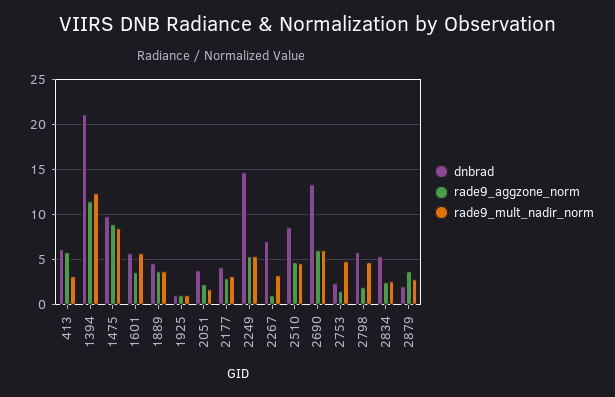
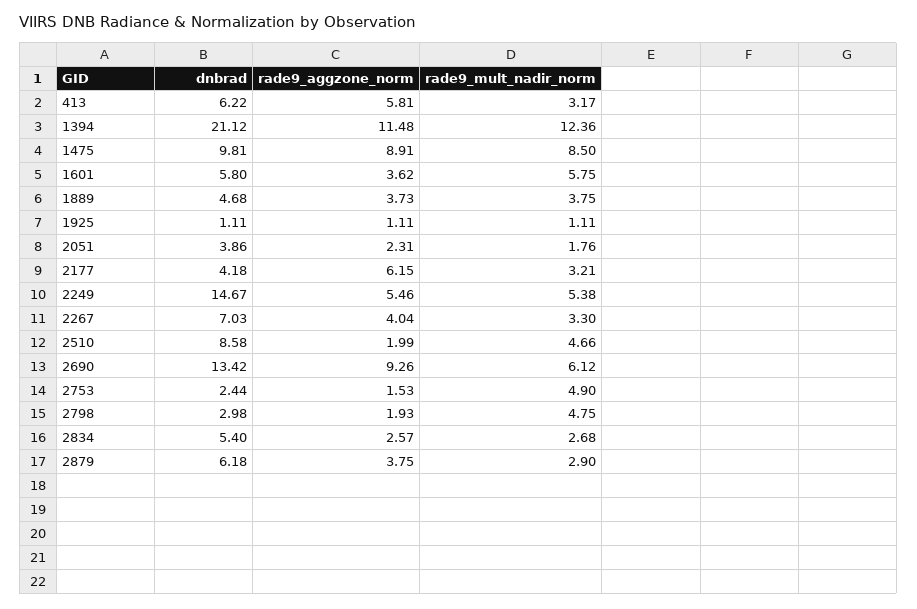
rade9_aggzone_norm, 2177: 3 -> 6.15
rade9_aggzone_norm, 2267: 1 -> 4.04
rade9_aggzone_norm, 2510: 5 -> 1.99
rade9_aggzone_norm, 2690: 6 -> 9.26
dnbrad, 2798: 6 -> 2.98
dnbrad, 2879: 2 -> 6.18

